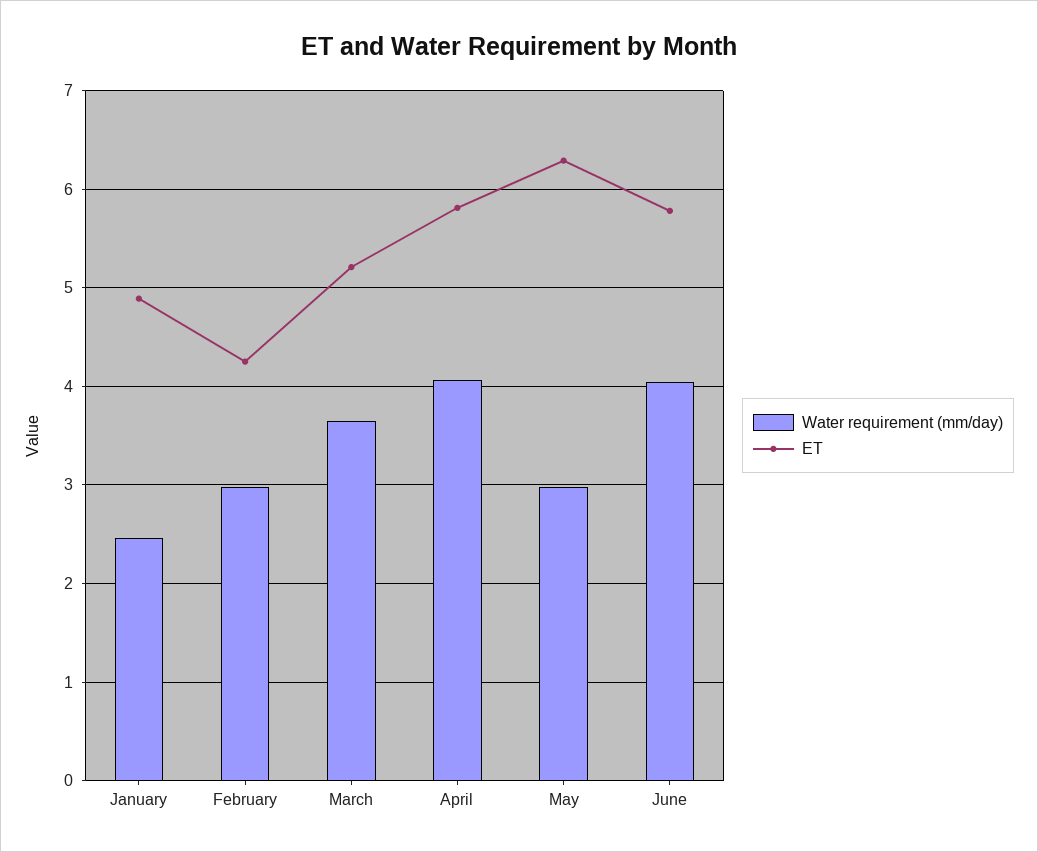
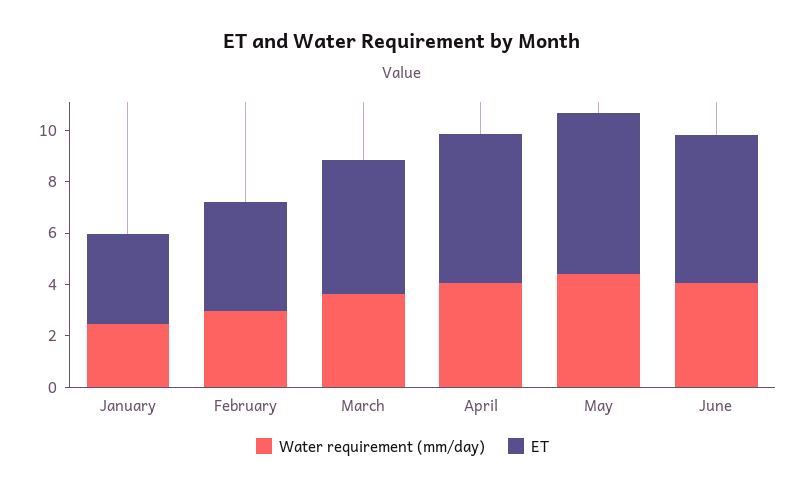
ET, January: 4.9 -> 3.5
Water requirement (mm/day), May: 3 -> 4.5

